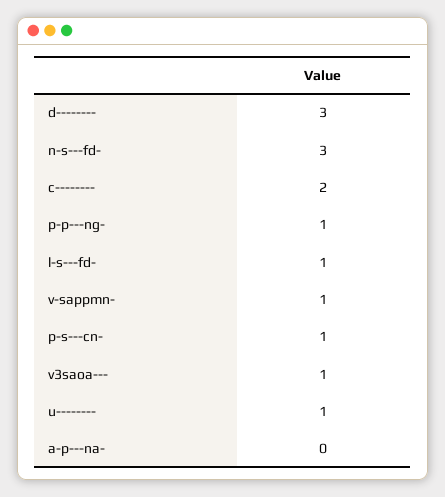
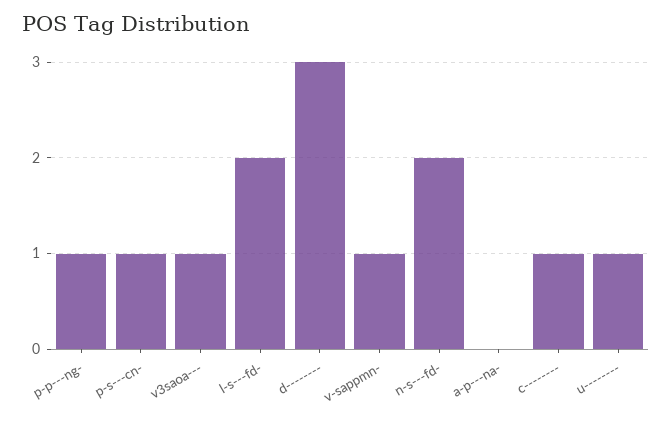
n-s---fd-: 3 -> 2
c--------: 2 -> 1
l-s---fd-: 1 -> 2

